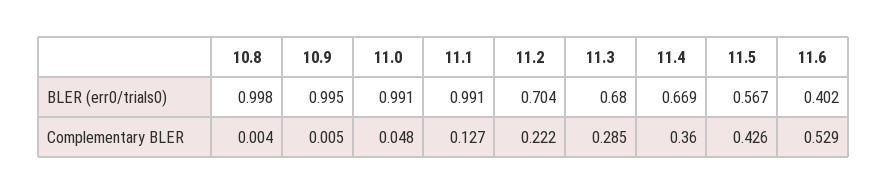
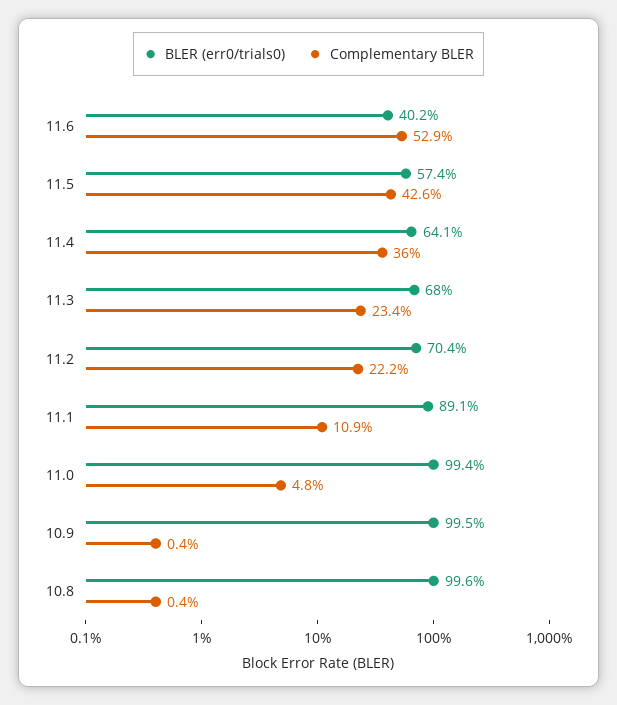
BLER (err0/trials0), 10.8: 0.998 -> 0.996
BLER (err0/trials0), 11.0: 0.991 -> 0.994
BLER (err0/trials0), 11.1: 0.991 -> 0.891
BLER (err0/trials0), 11.4: 0.669 -> 0.641
BLER (err0/trials0), 11.5: 0.567 -> 0.574
Complementary BLER, 10.9: 0.005 -> 0.004
Complementary BLER, 11.1: 0.127 -> 0.109
Complementary BLER, 11.3: 0.285 -> 0.234

